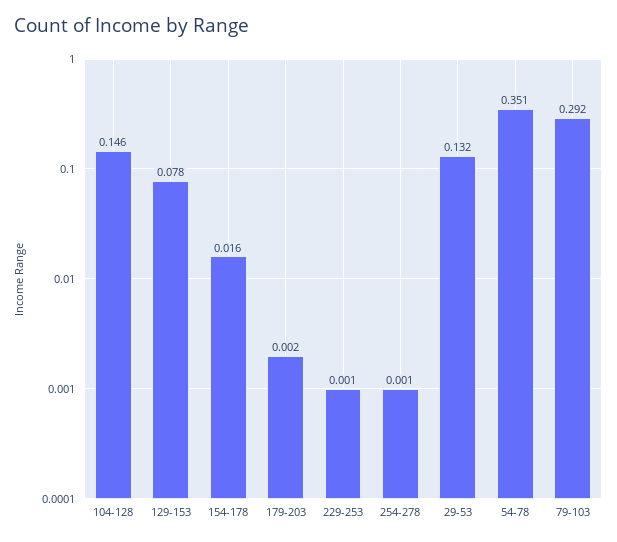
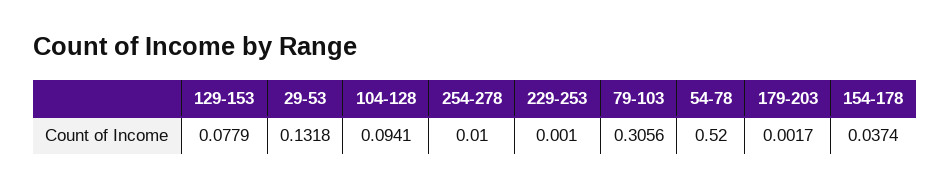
104-128: 0.146 -> 0.0941
154-178: 0.016 -> 0.0374
254-278: 0.001 -> 0.01
54-78: 0.351 -> 0.52
79-103: 0.292 -> 0.3056

